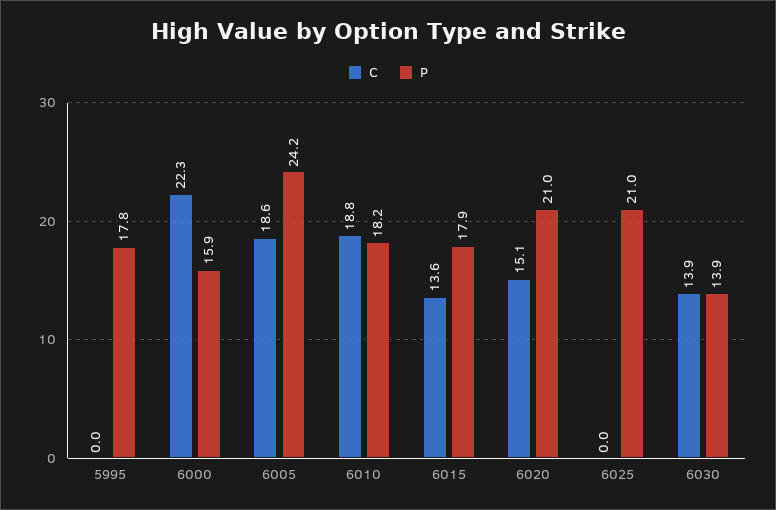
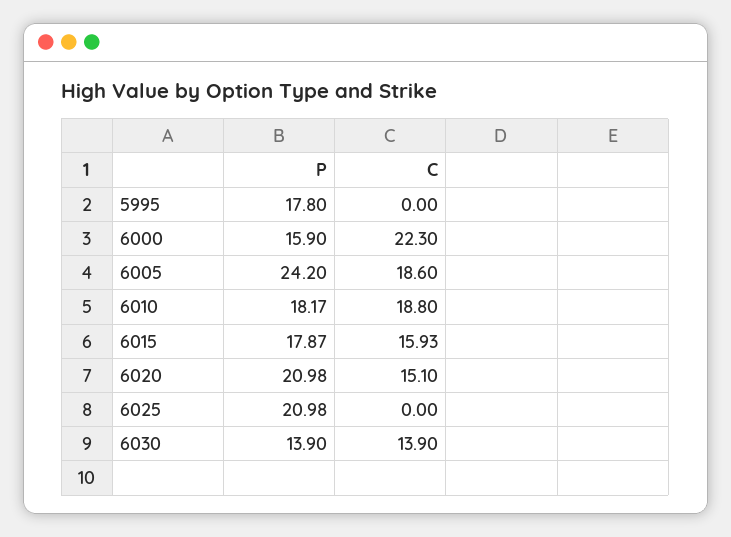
C, 6015: 13.6 -> 15.93

